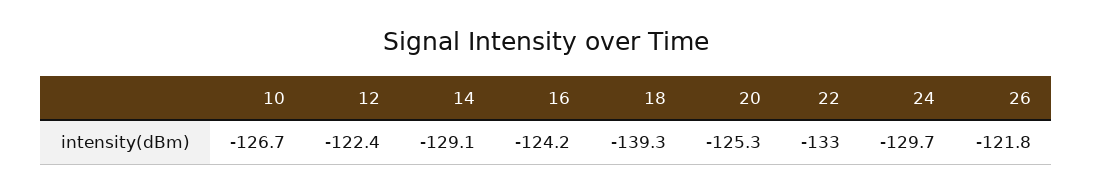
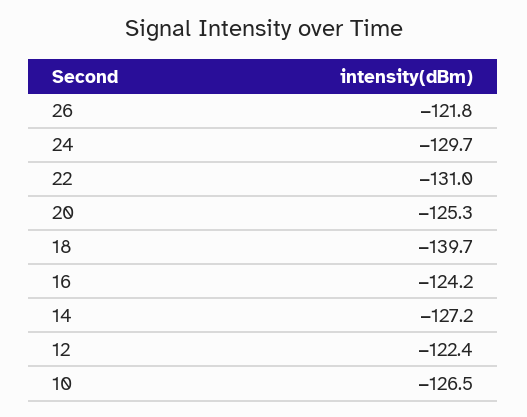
10: -126.7 -> -126.5
14: -129.1 -> -127.2
18: -139.3 -> -139.7
22: -133 -> -131

